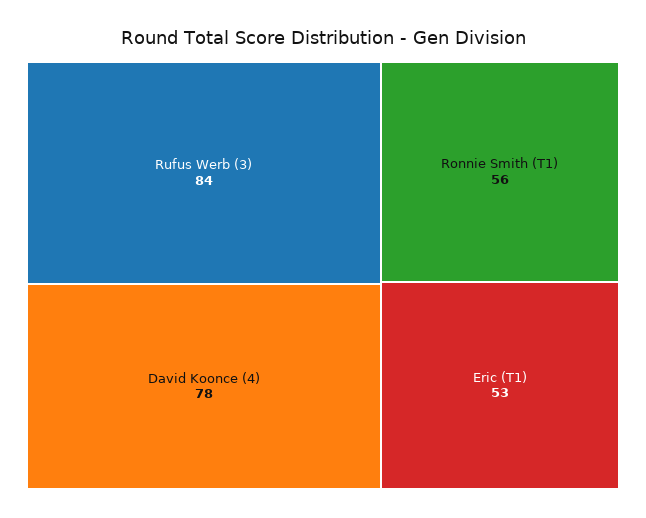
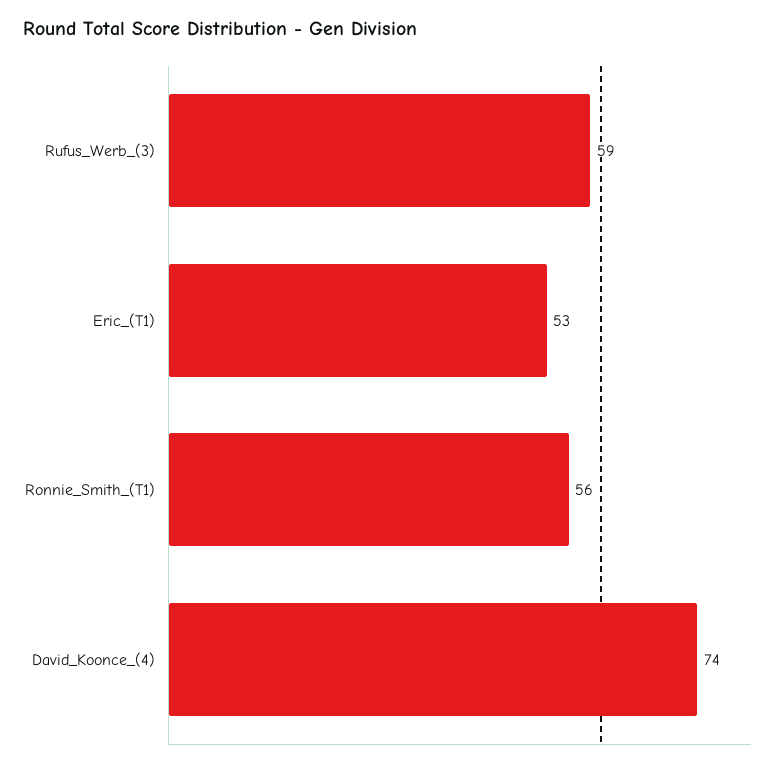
Rufus Werb (3): 84 -> 59
David Koonce (4): 78 -> 74

